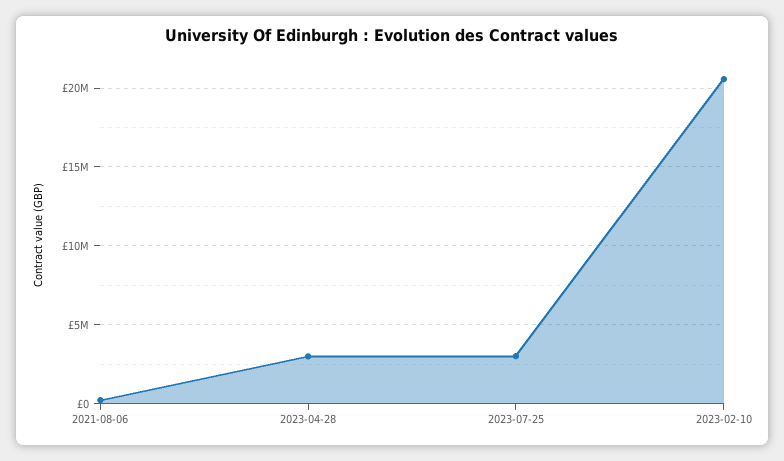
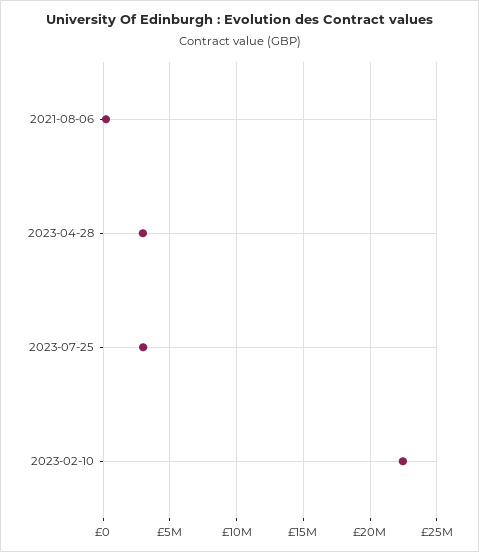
2023-02-10: 20500000 -> 22500000

